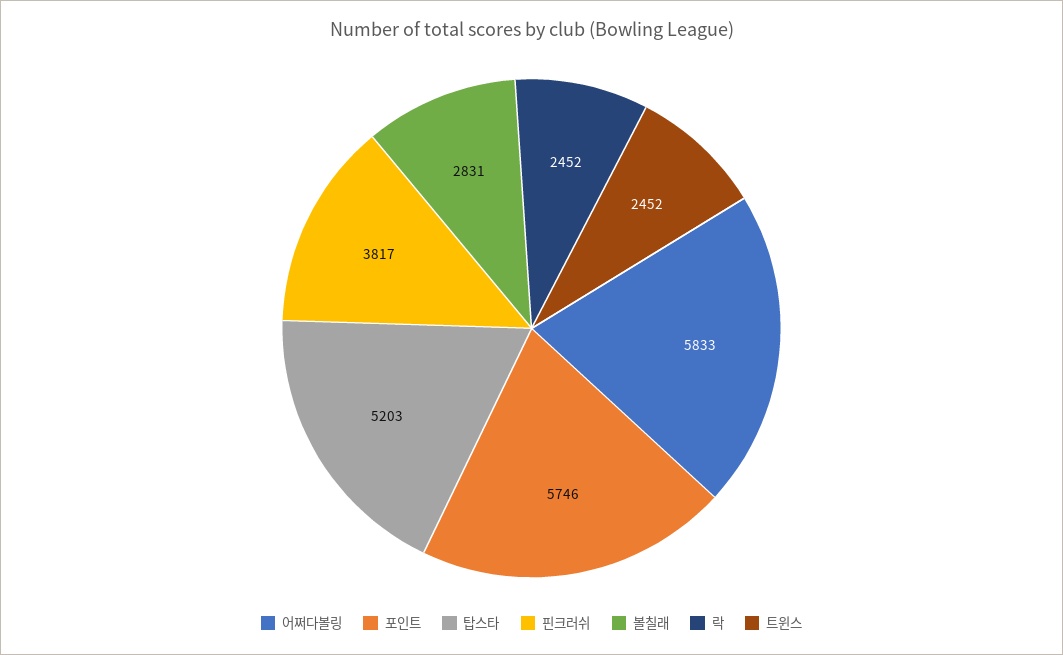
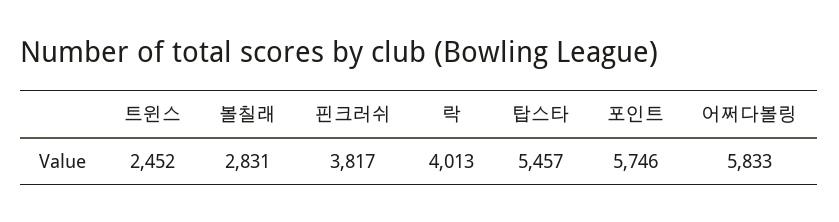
탑스타: 5203 -> 5457
락: 2452 -> 4013

